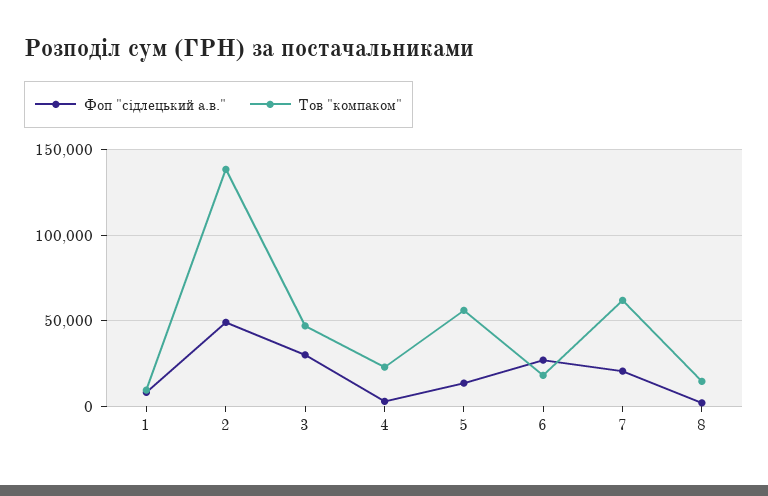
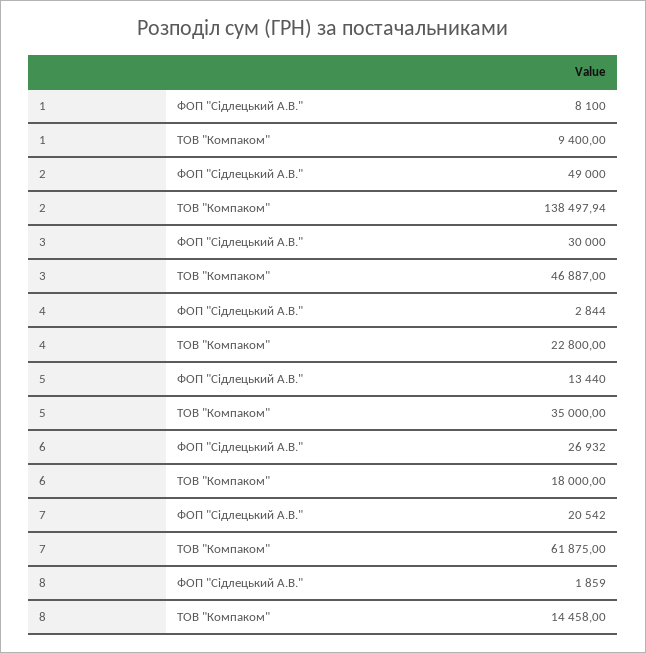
Тов "компаком", 5: 55000 -> 35000

